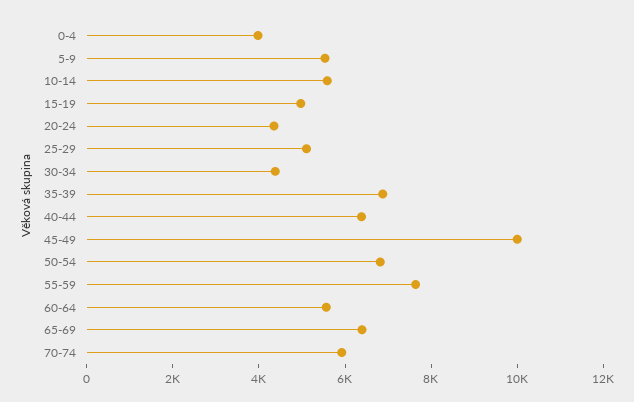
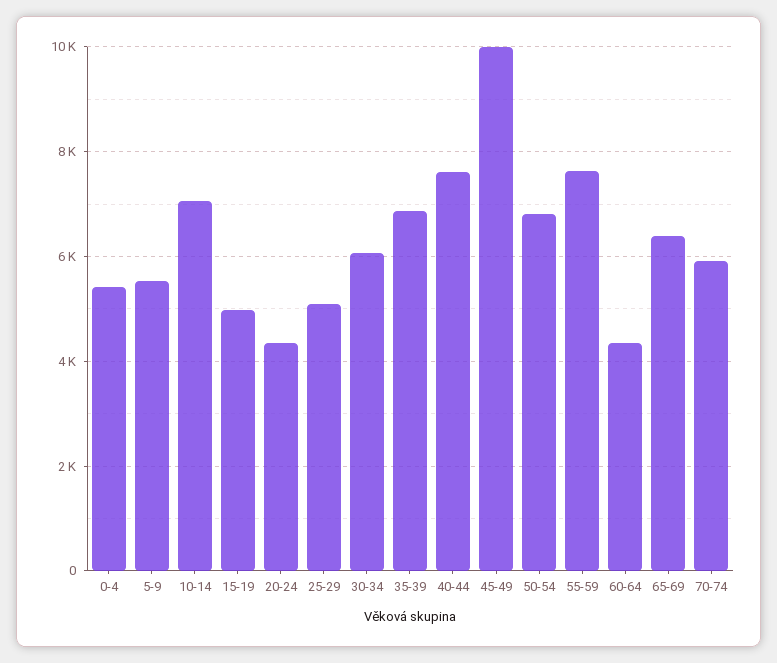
0-4: 4000 -> 5400
10-14: 5500 -> 7000
30-34: 4500 -> 6000
40-44: 6500 -> 7600
60-64: 5500 -> 4400

